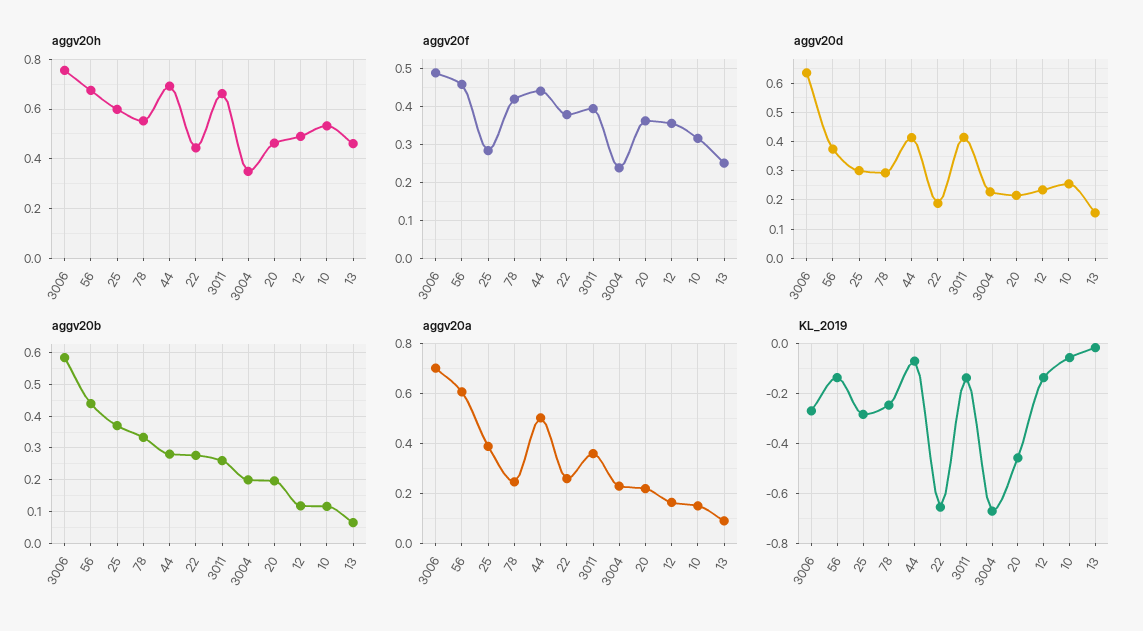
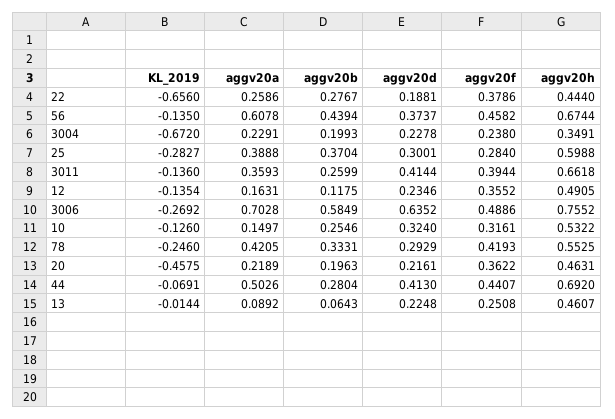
aggv20d, 10: 0.25 -> 0.324
aggv20d, 13: 0.15 -> 0.2248
aggv20b, 10: 0.12 -> 0.2546
aggv20a, 78: 0.25 -> 0.4205
KL_2019, 10: -0.05 -> -0.126

